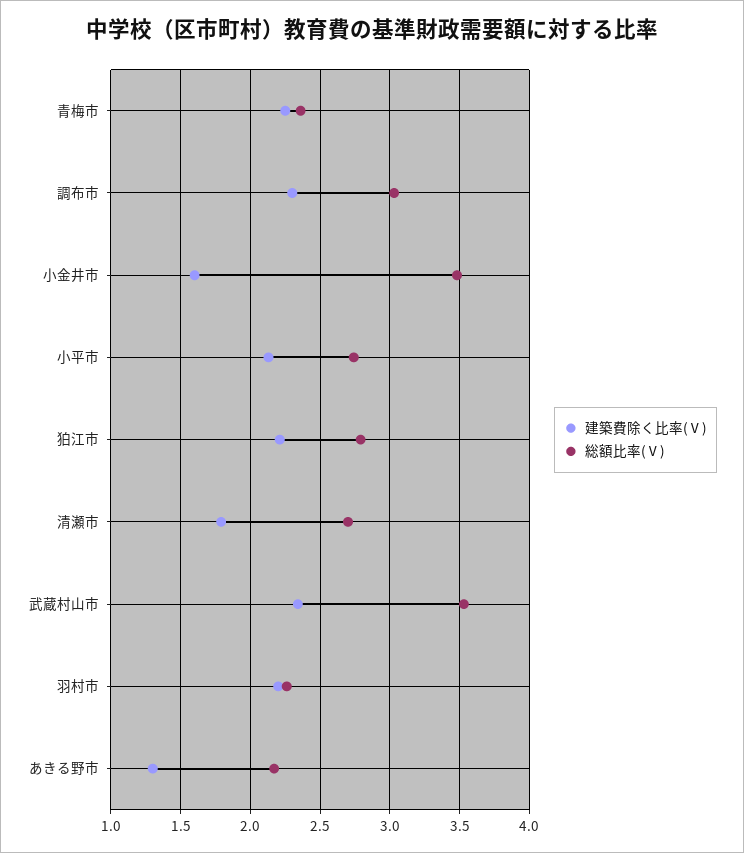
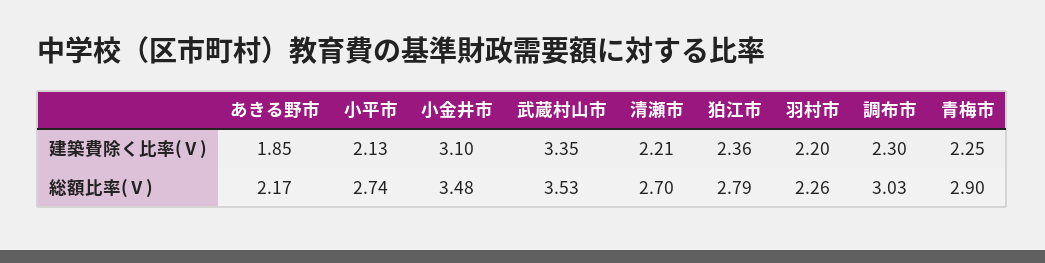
総額比率(Ⅴ), 青梅市: 2.35 -> 2.9
建築費除く比率(Ⅴ), 小金井市: 1.6 -> 3.1
建築費除く比率(Ⅴ), 狛江市: 2.2 -> 2.36
建築費除く比率(Ⅴ), 清瀬市: 1.8 -> 2.21
建築費除く比率(Ⅴ), 武蔵村山市: 2.35 -> 3.35
建築費除く比率(Ⅴ), あきる野市: 1.3 -> 1.85

